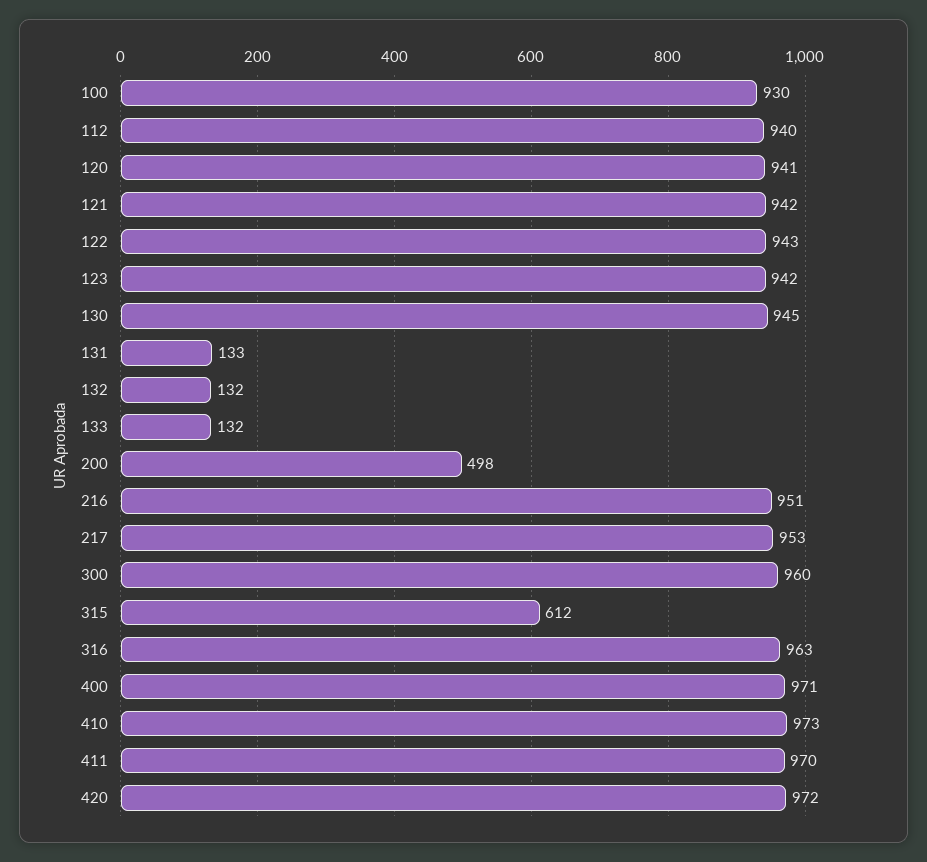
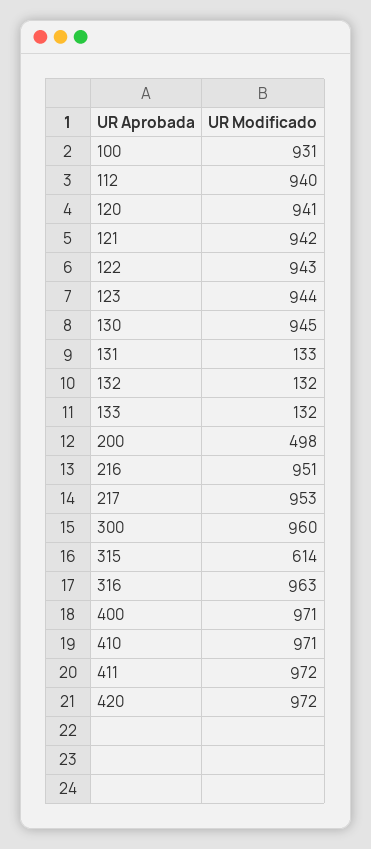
100: 930 -> 931
123: 942 -> 944
315: 612 -> 614
410: 973 -> 971
411: 970 -> 972

